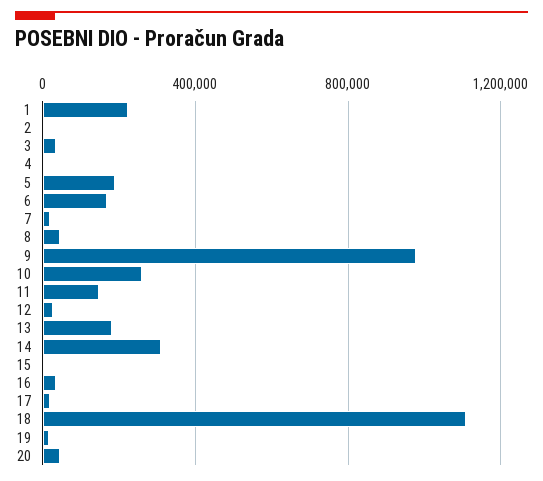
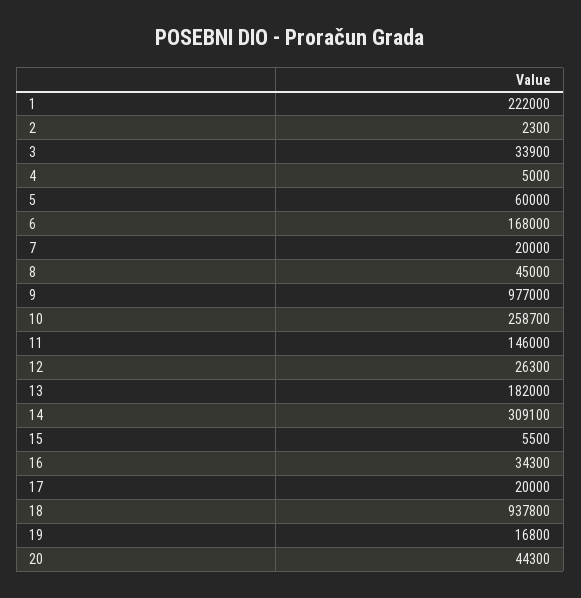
5: 200000 -> 60000
18: 1100000 -> 937800

